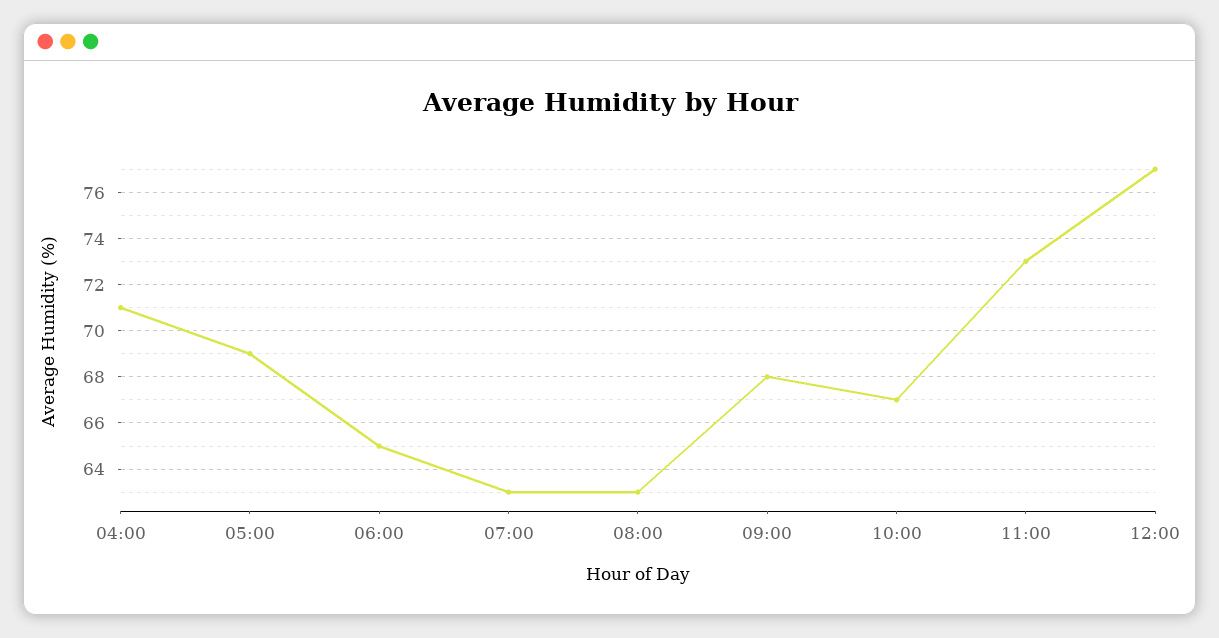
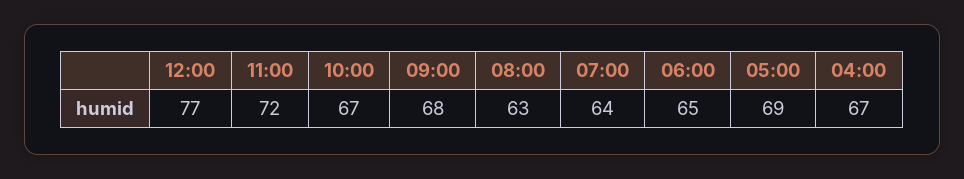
04:00: 71 -> 67
07:00: 63 -> 64
11:00: 73 -> 72

